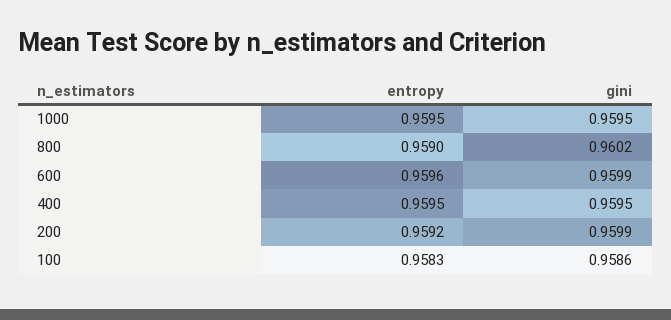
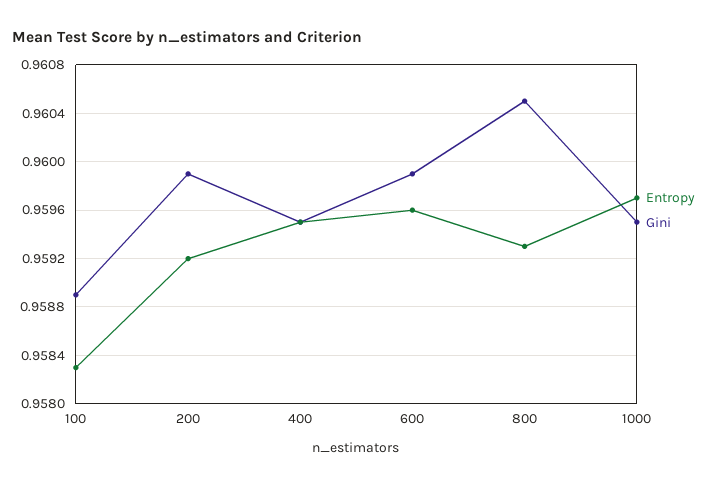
entropy, 1000: 0.9595 -> 0.9597
entropy, 800: 0.959 -> 0.9593
gini, 800: 0.9602 -> 0.9605
gini, 100: 0.9586 -> 0.9589

